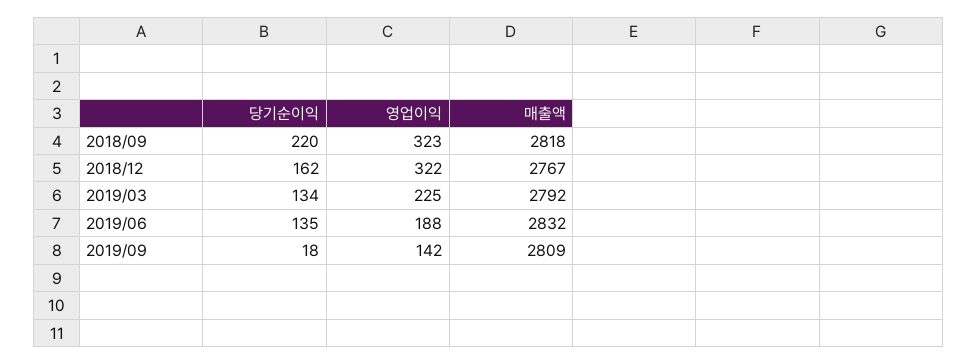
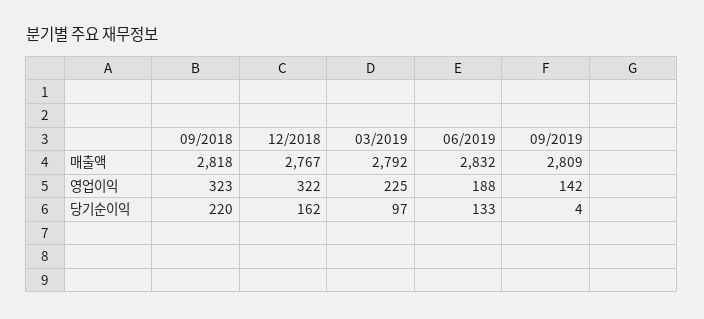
당기순이익, 2019/03: 134 -> 97
당기순이익, 2019/06: 135 -> 133
당기순이익, 2019/09: 18 -> 4

